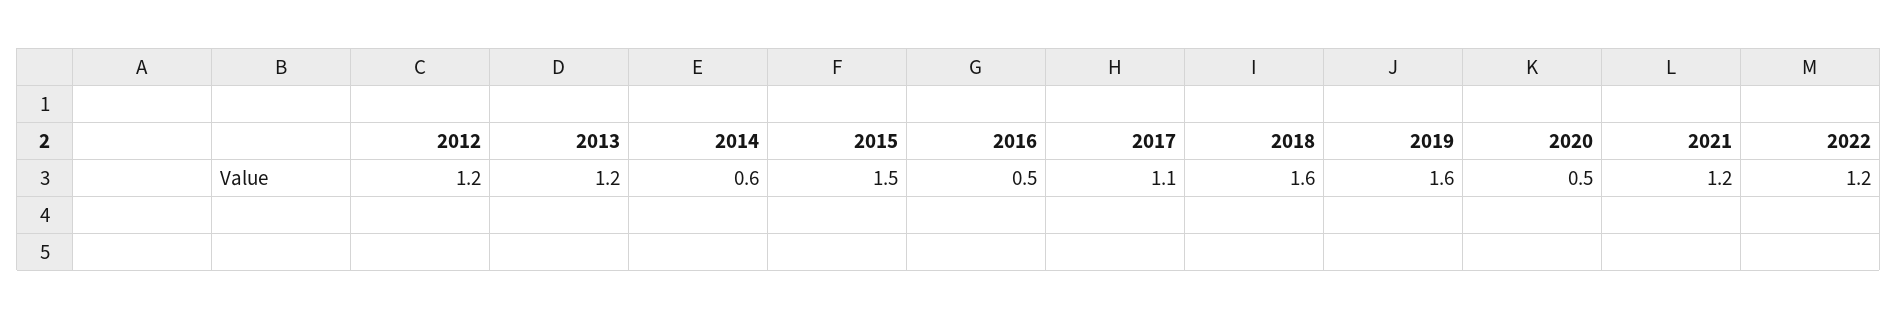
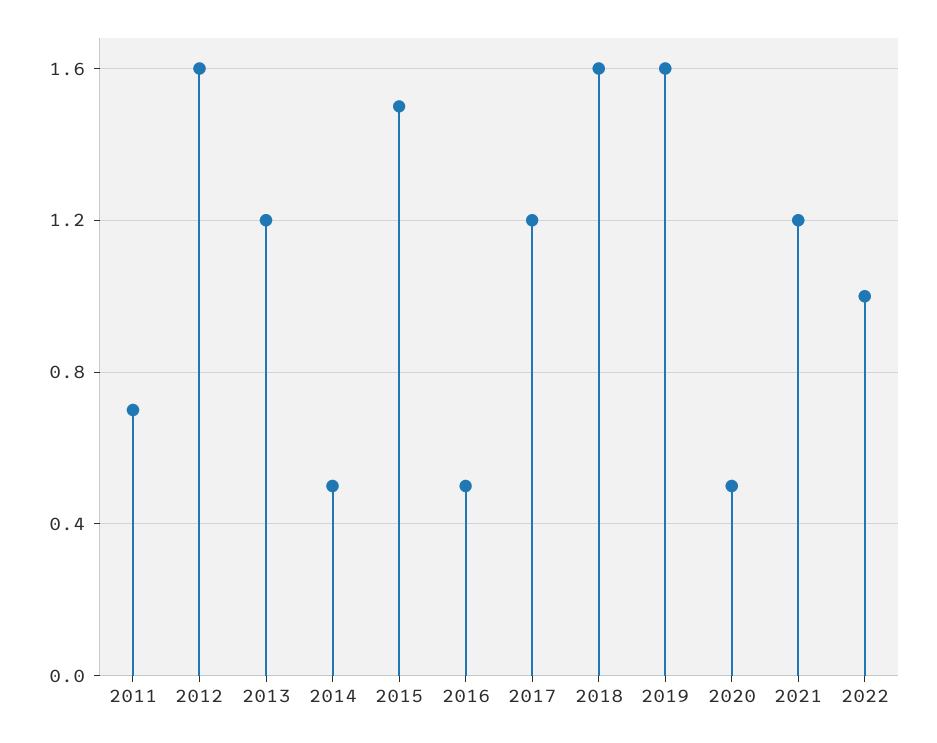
2012: 1.2 -> 1.6
2014: 0.6 -> 0.5
2017: 1.1 -> 1.2
2022: 1.2 -> 1
2011: none -> 0.7

